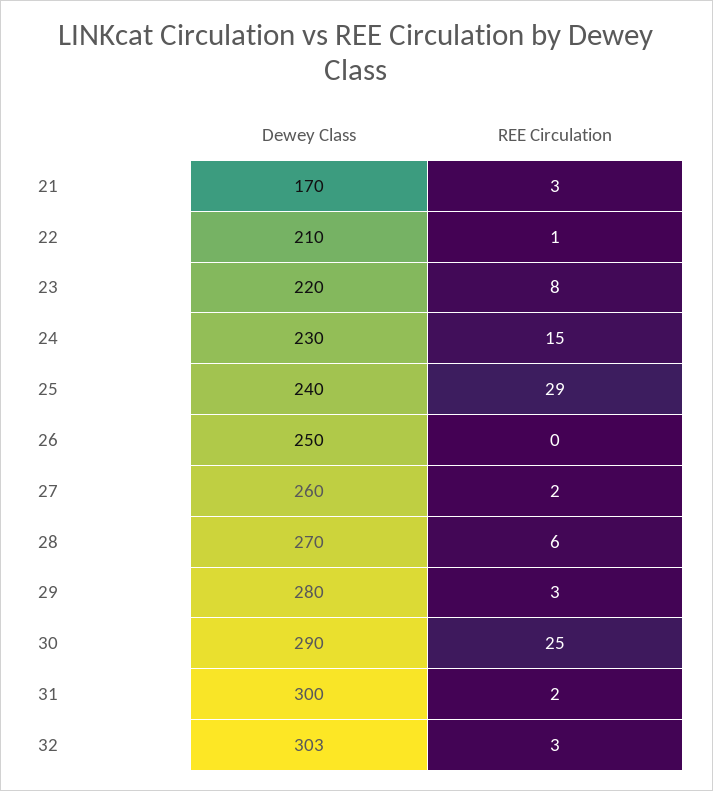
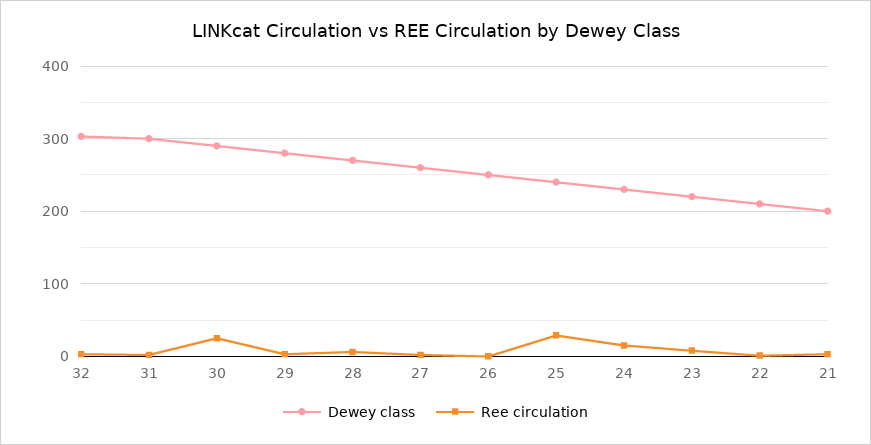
Dewey Class, 21: 170 -> 200

